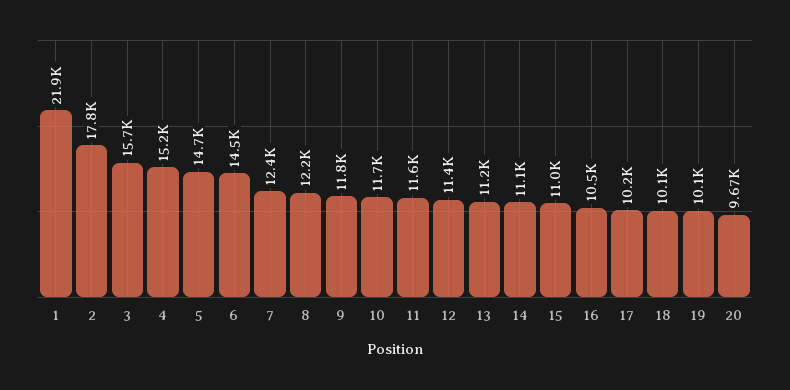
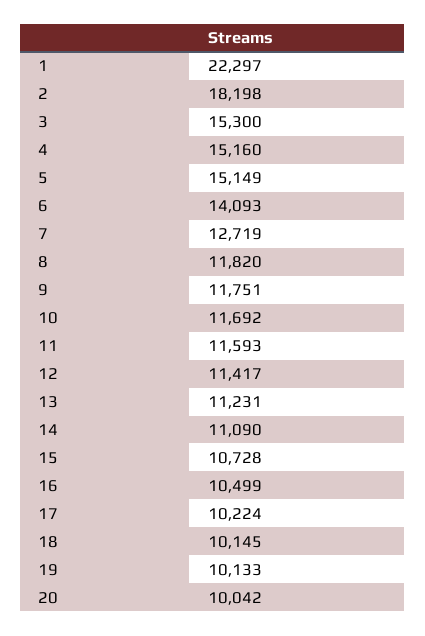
1: 21900 -> 22297
2: 17800 -> 18198
3: 15700 -> 15300
5: 14700 -> 15149
6: 14500 -> 14093
7: 12400 -> 12719
8: 12200 -> 11820
15: 11000 -> 10728
20: 9670 -> 10042

